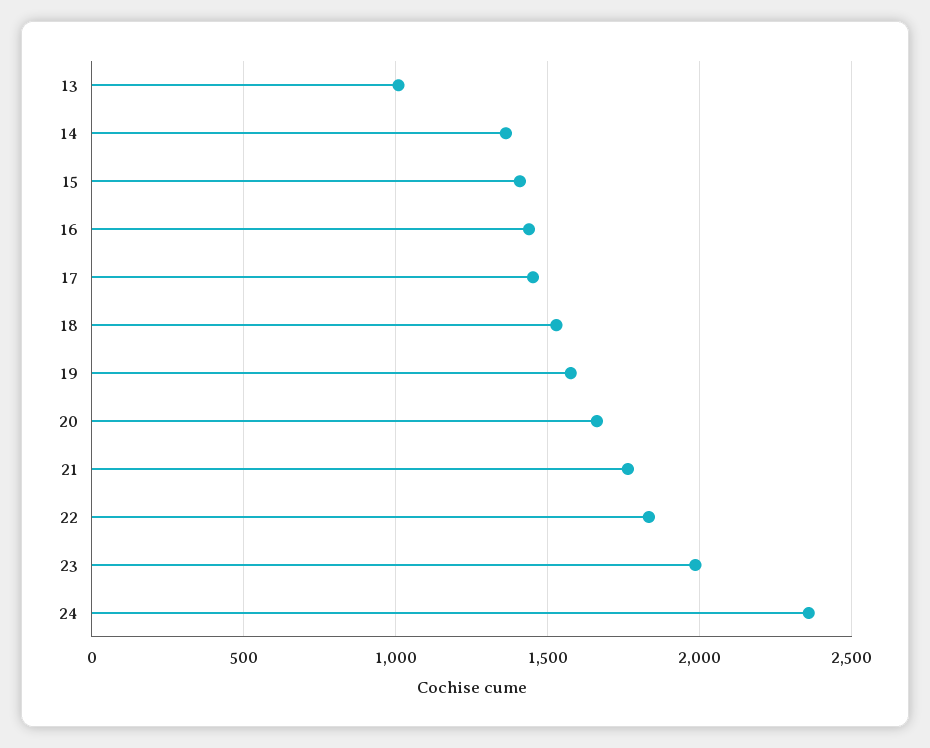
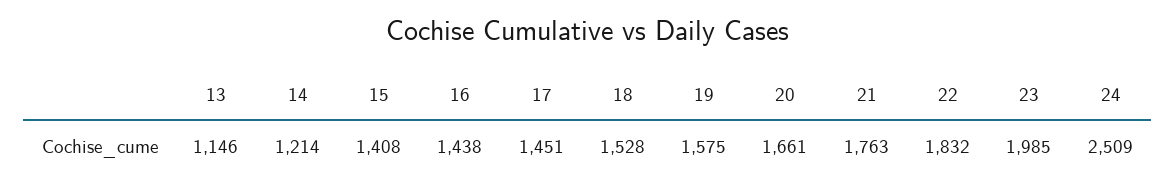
13: 1000 -> 1146
14: 1350 -> 1214
24: 2350 -> 2509

